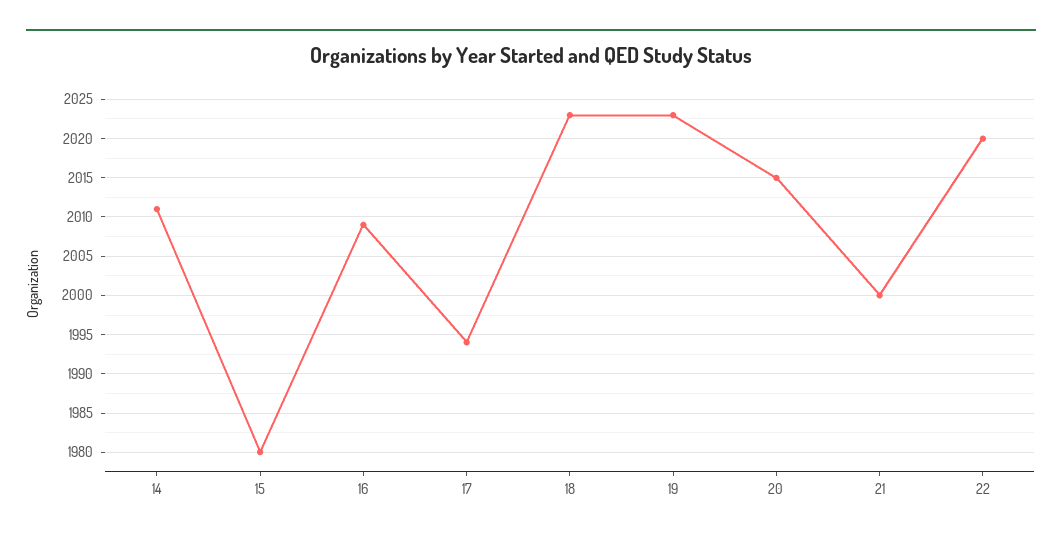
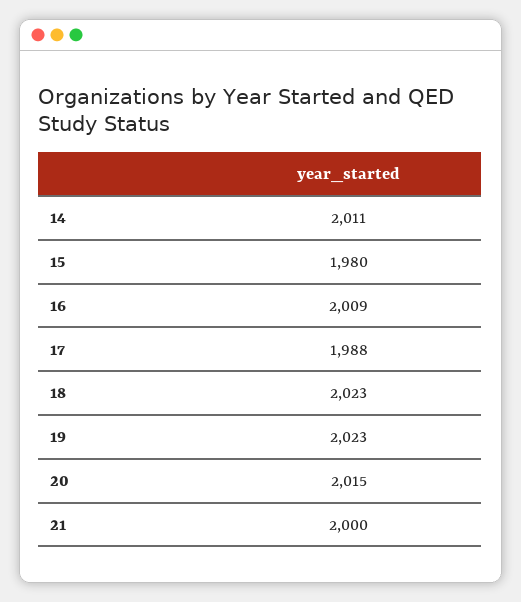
17: 1994 -> 1988
22: 2020 -> none

